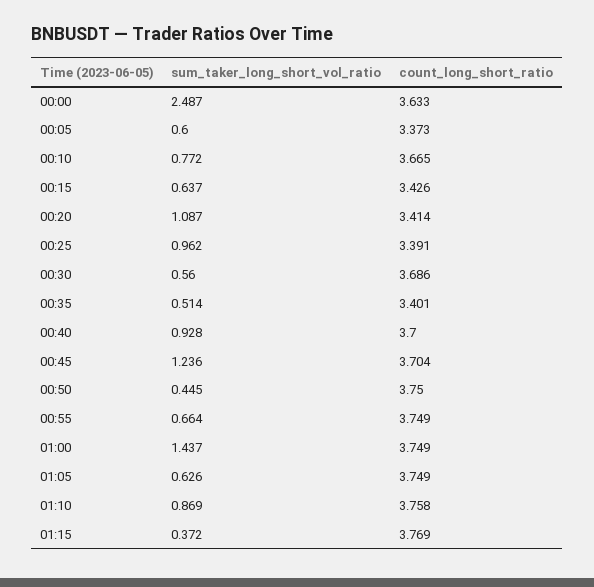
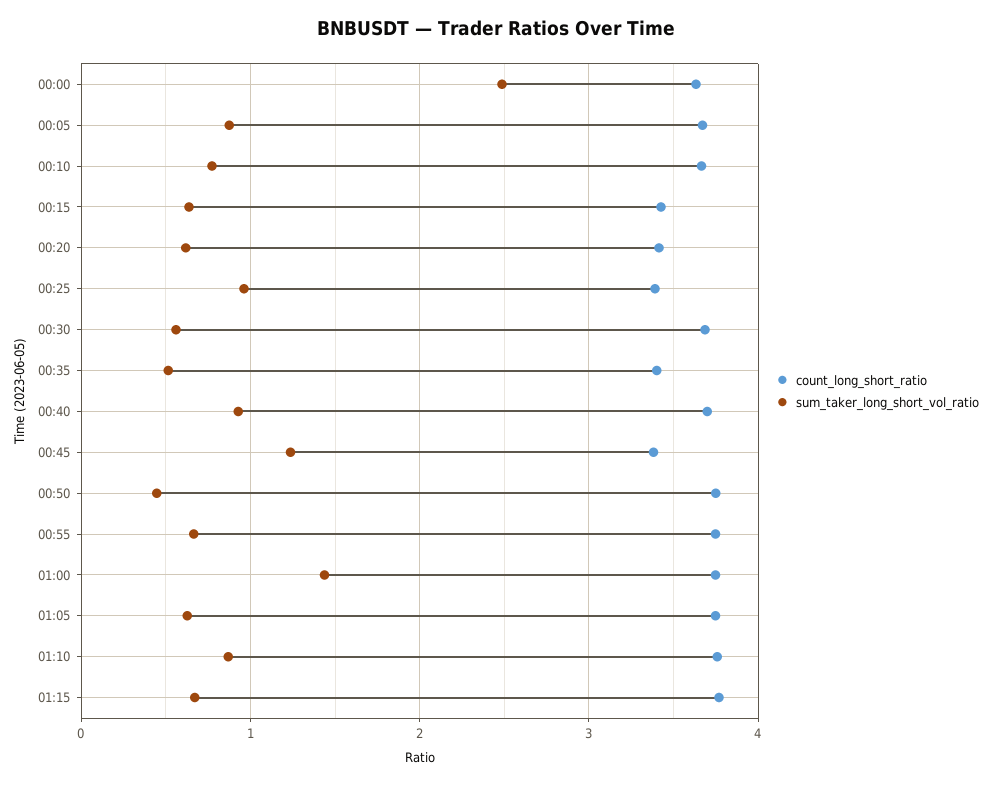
sum_taker_long_short_vol_ratio, 00:05: 0.6 -> 0.9
count_long_short_ratio, 00:05: 3.373 -> 3.7
sum_taker_long_short_vol_ratio, 00:20: 1.087 -> 0.6
count_long_short_ratio, 00:45: 3.704 -> 3.4
sum_taker_long_short_vol_ratio, 01:15: 0.372 -> 0.7

